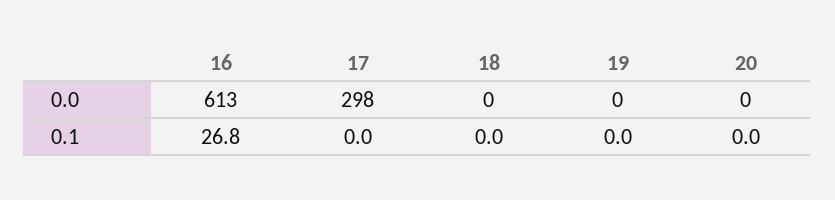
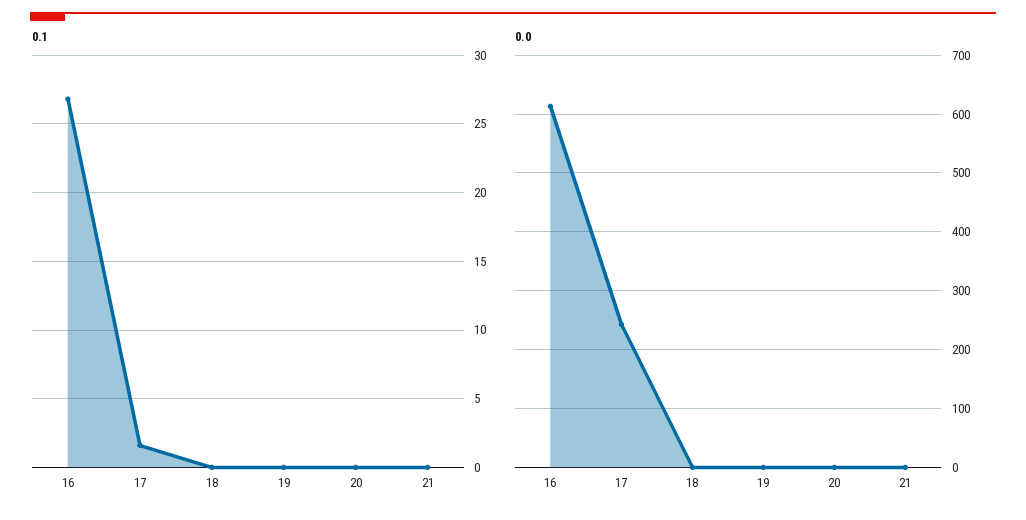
0.0, 17: 298 -> 240
0.1, 17: 0 -> 1.5
0.1, 21: none -> 0
0.0, 21: none -> 0

